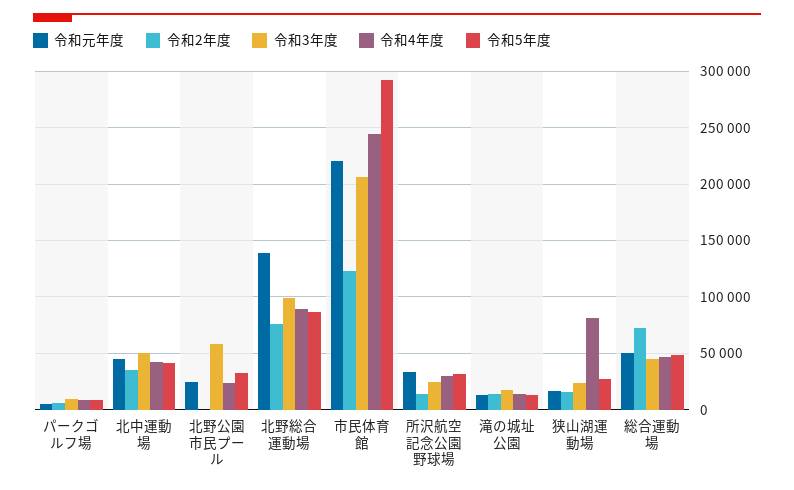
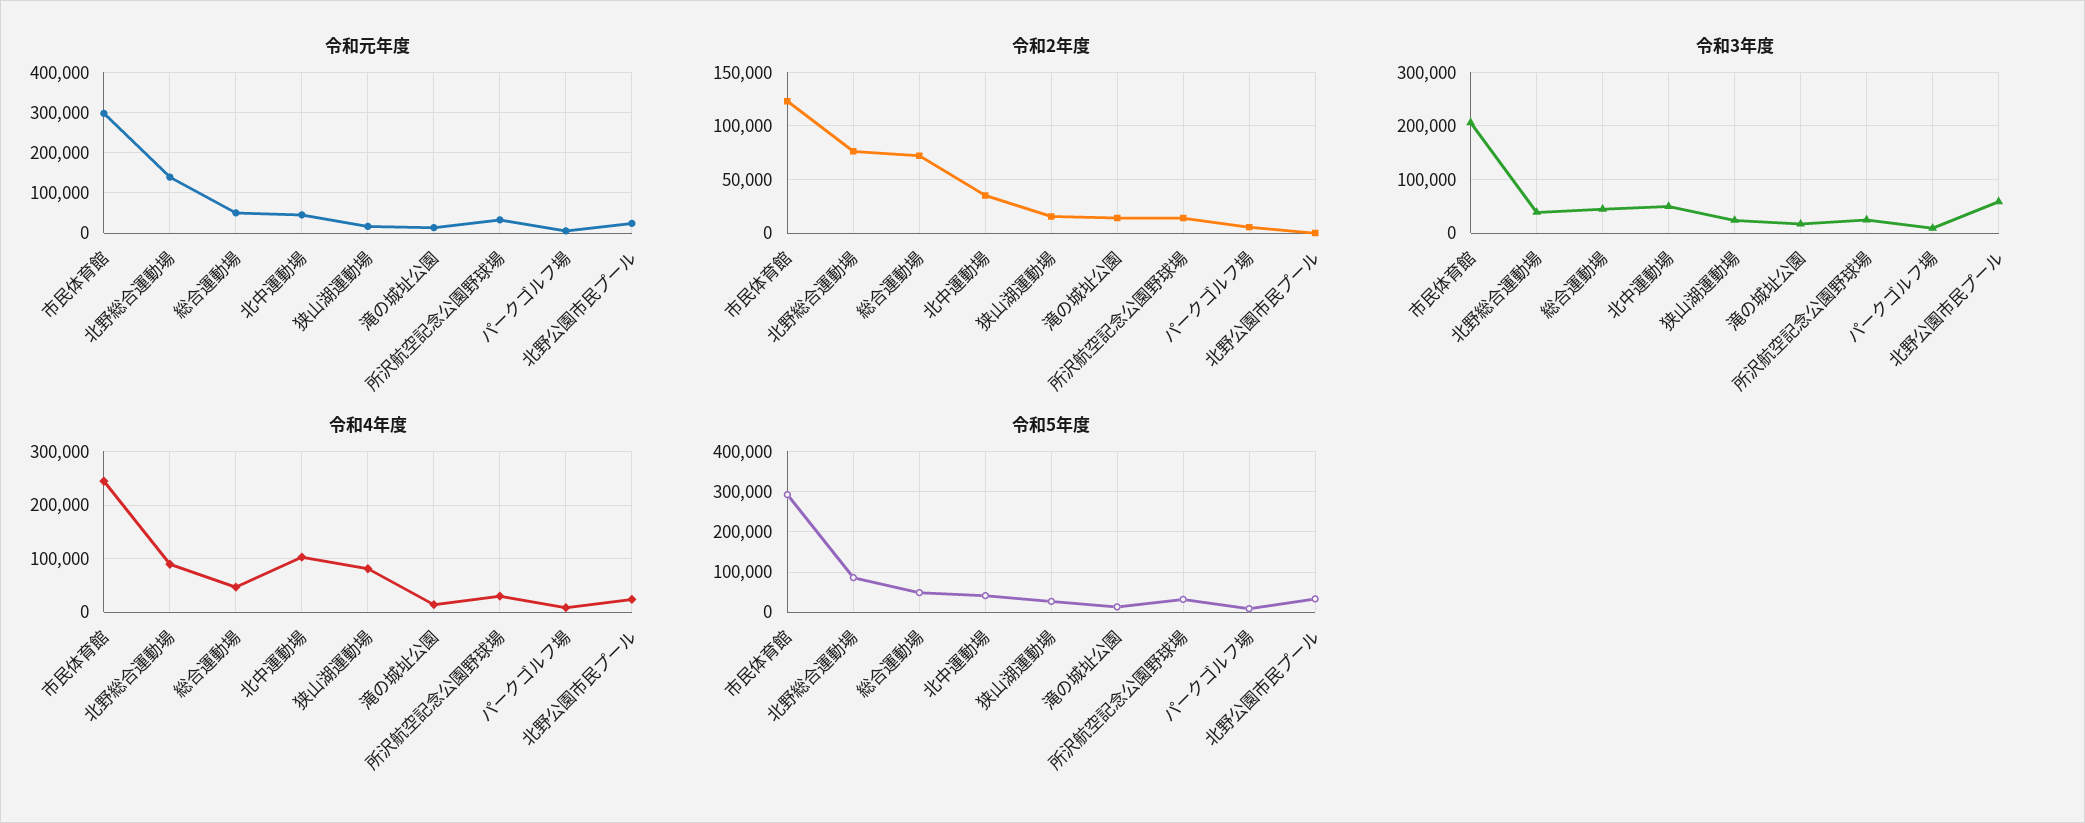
令和4年度, 北中運動場: 40000 -> 100000
令和3年度, 北野総合運動場: 100000 -> 40000
令和元年度, 市民体育館: 220000 -> 300000

